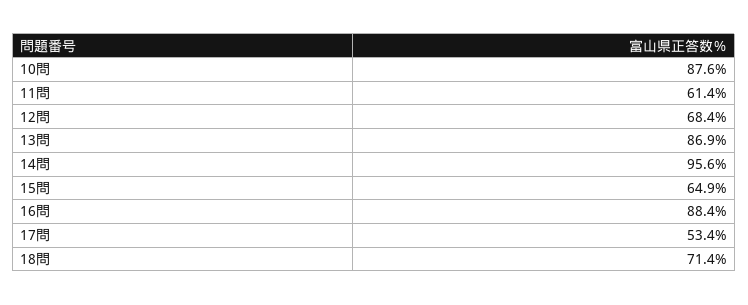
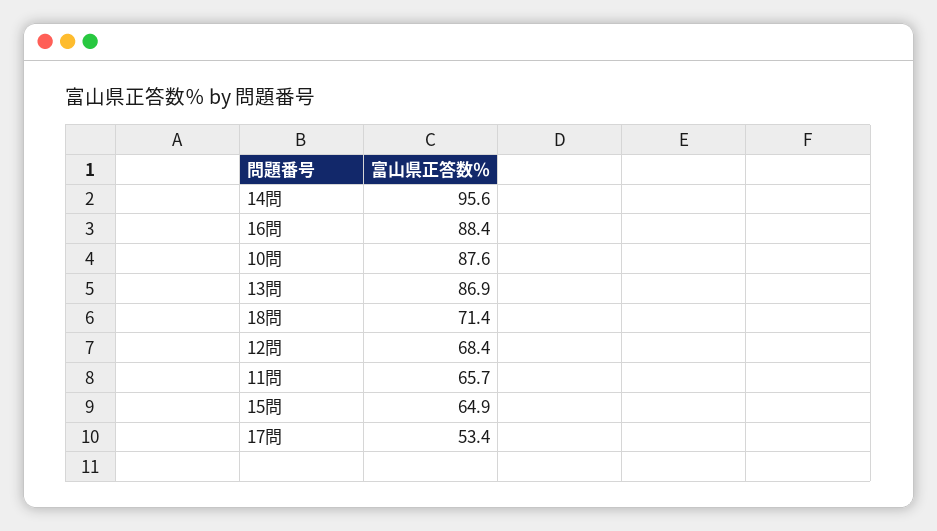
11問: 61.4 -> 65.7

